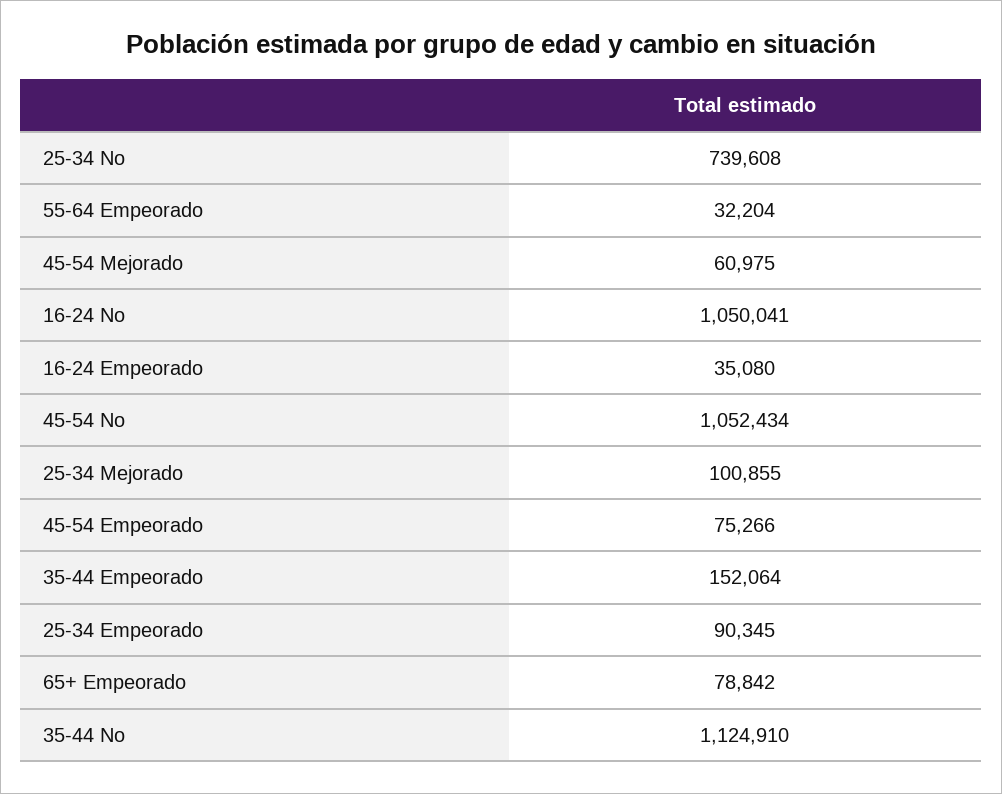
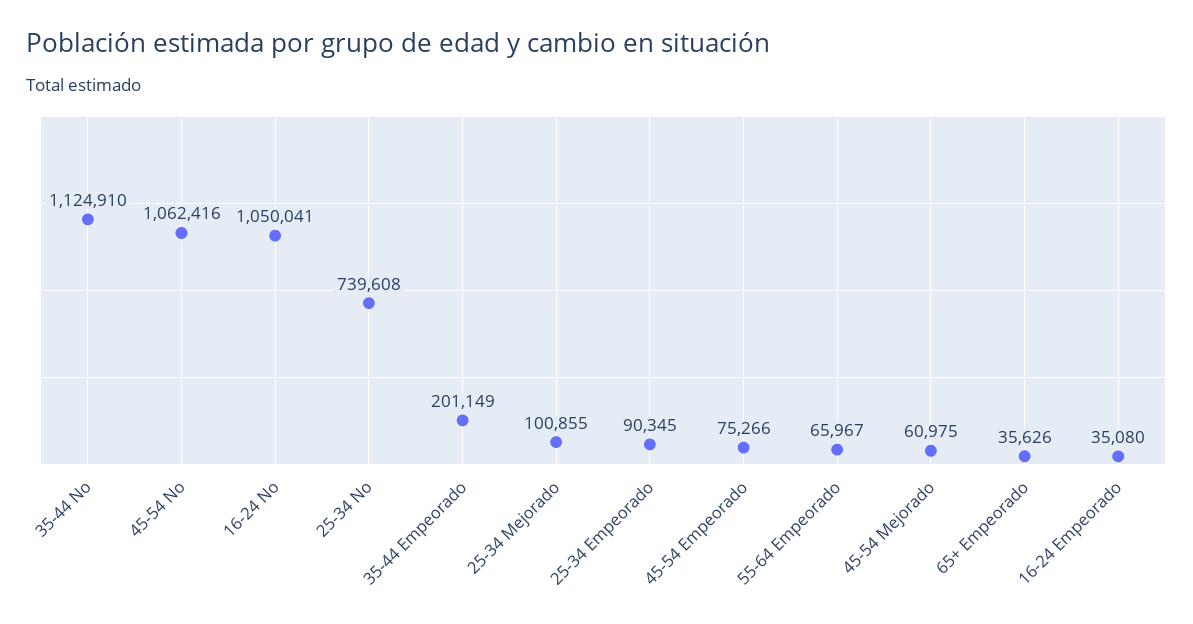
55-64 Empeorado: 32204 -> 65967
45-54 No: 1052434 -> 1062416
35-44 Empeorado: 152064 -> 201149
65+ Empeorado: 78842 -> 35626

